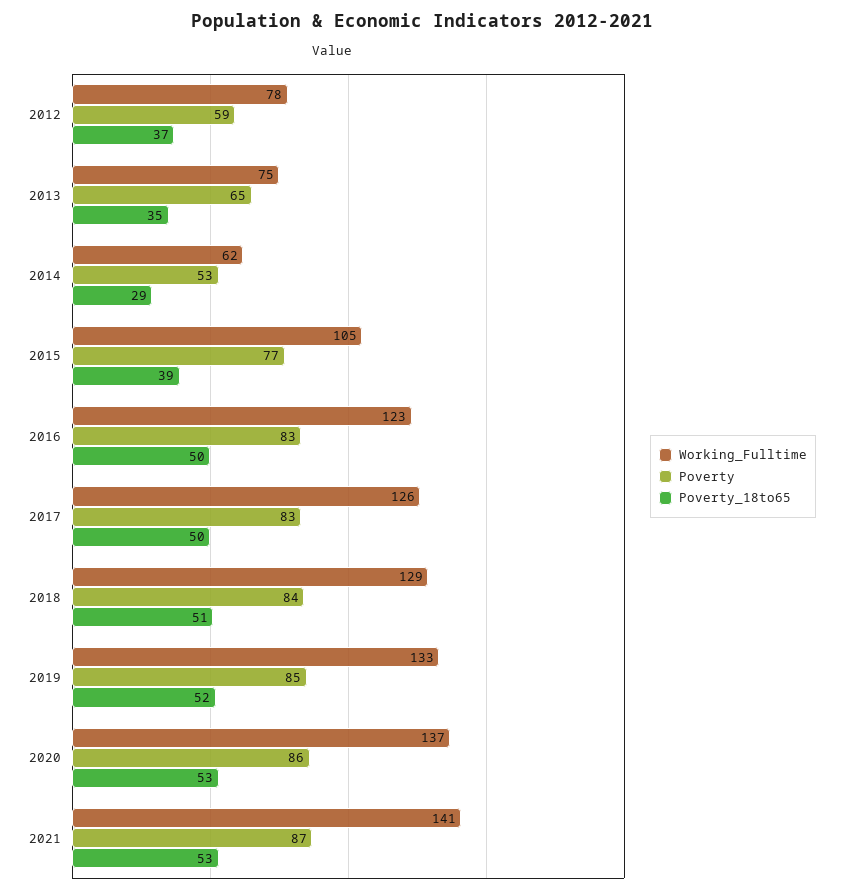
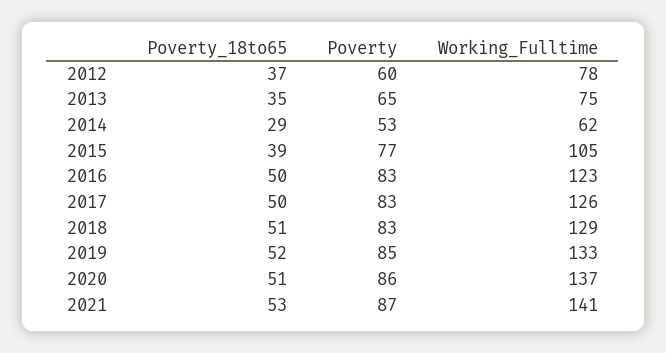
Poverty, 2012: 59 -> 60
Poverty, 2018: 84 -> 83
Poverty_18to65, 2020: 53 -> 51

